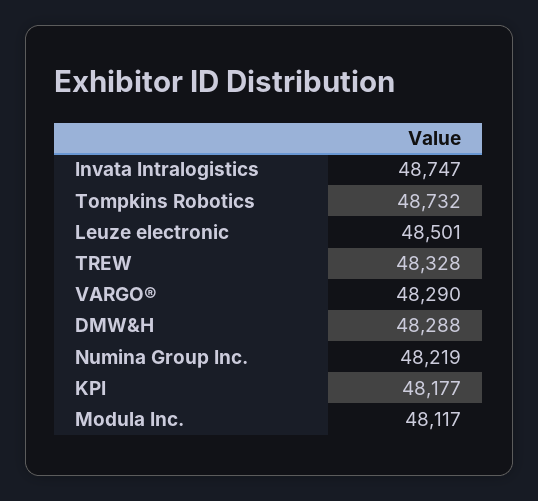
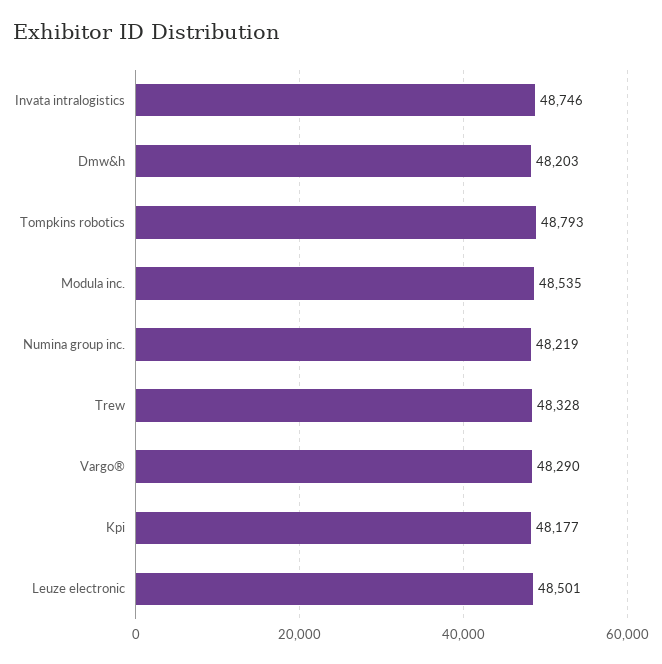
Invata Intralogistics: 48747 -> 48746
Tompkins Robotics: 48732 -> 48793
DMW&H: 48288 -> 48203
Modula Inc.: 48117 -> 48535

